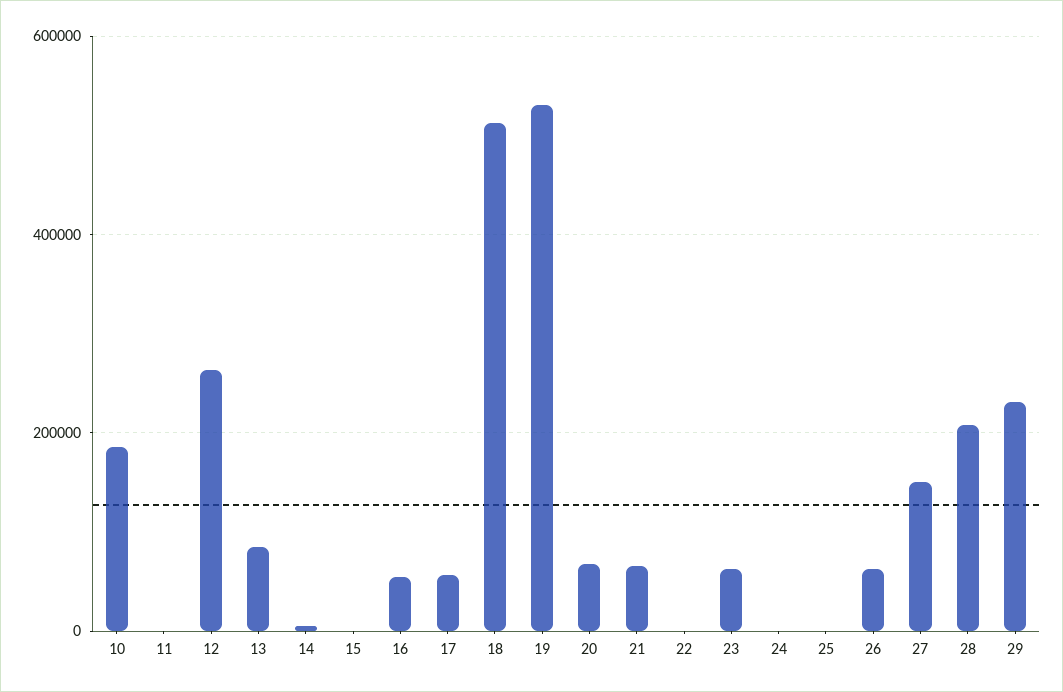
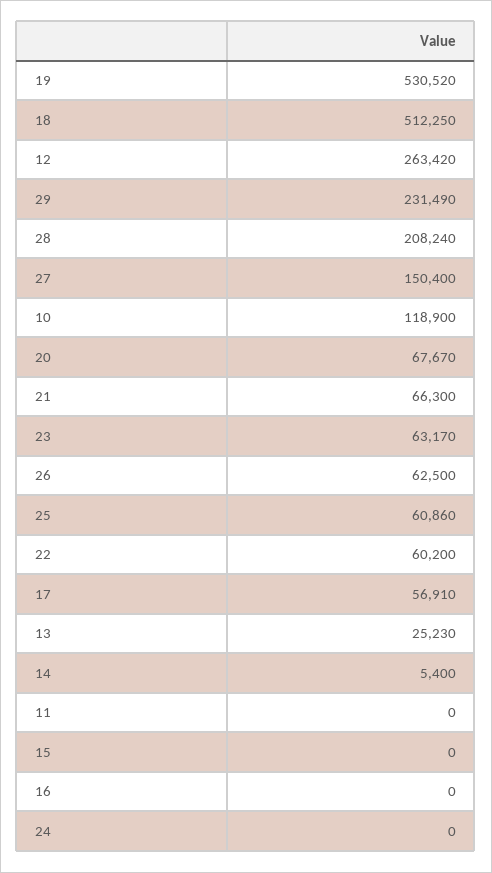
10: 180000 -> 118900
13: 80000 -> 25230
16: 60000 -> 0
22: 0 -> 60200
25: 0 -> 60860

